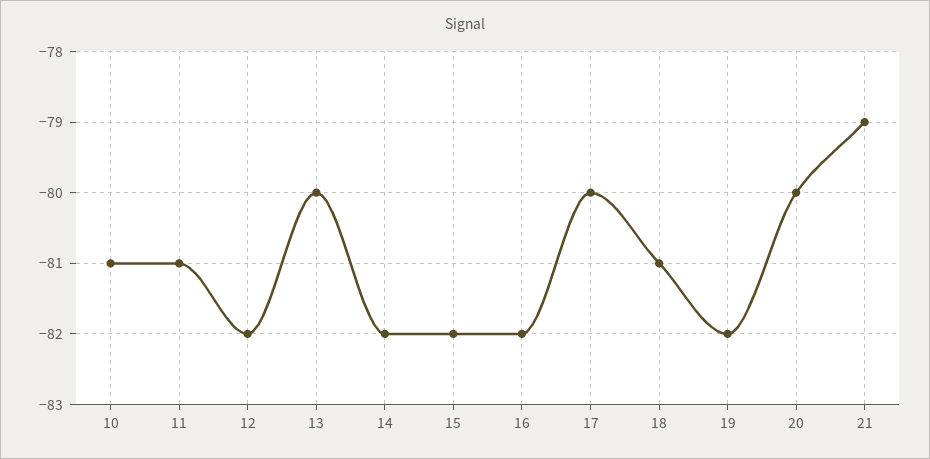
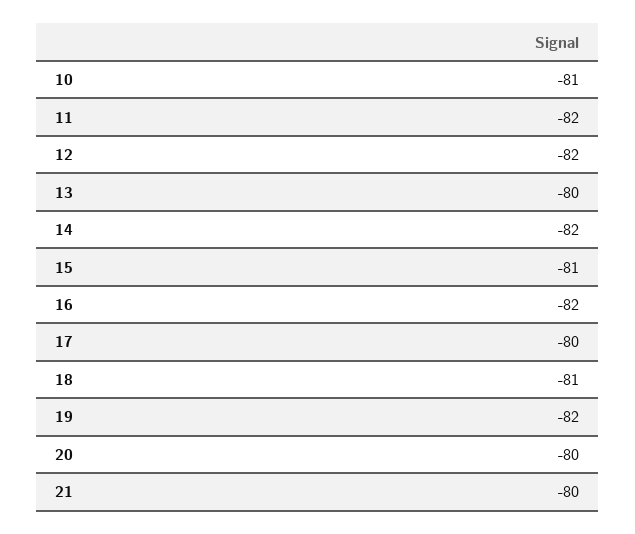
11: -81 -> -82
15: -82 -> -81
21: -79 -> -80

